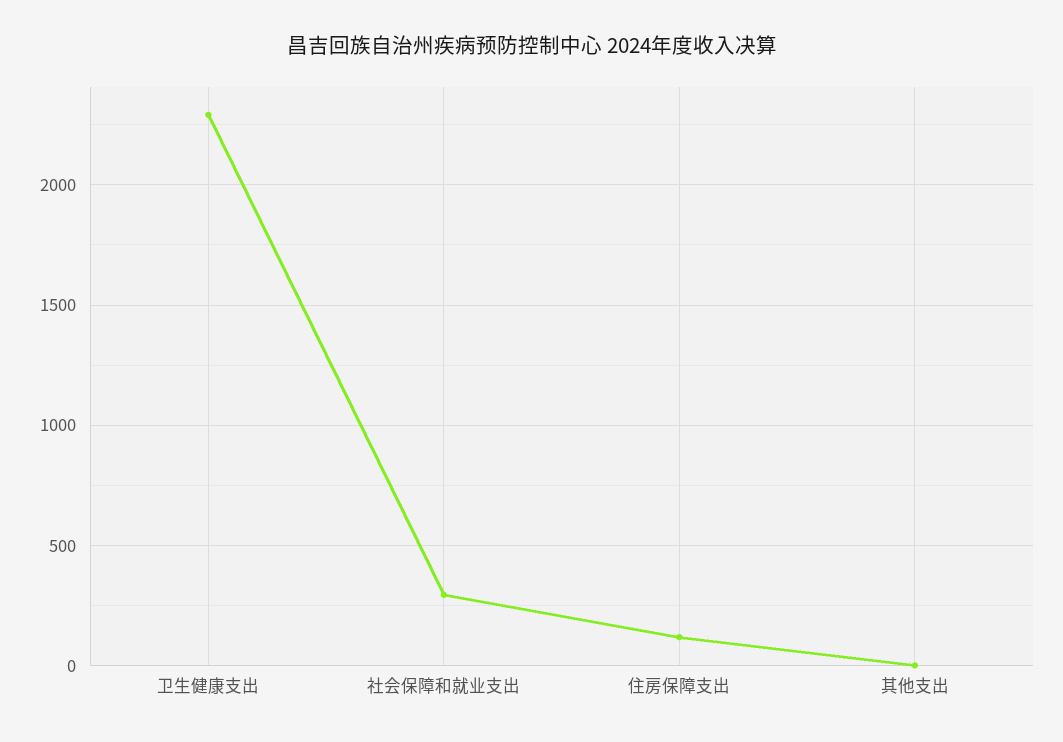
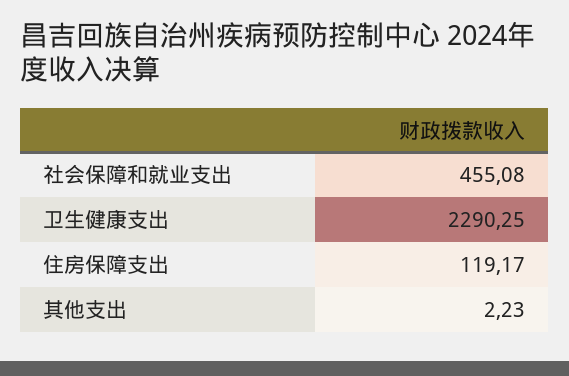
社会保障和就业支出: 300 -> 455.08

